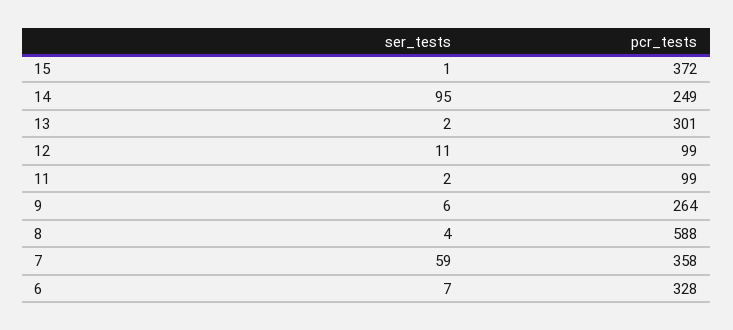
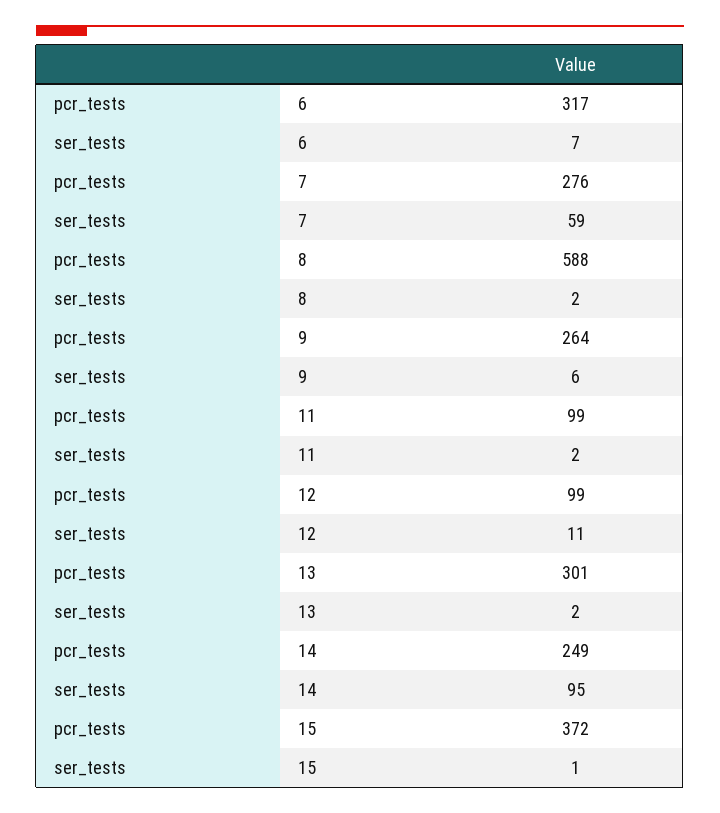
ser_tests, 8: 4 -> 2
pcr_tests, 7: 358 -> 276
pcr_tests, 6: 328 -> 317

